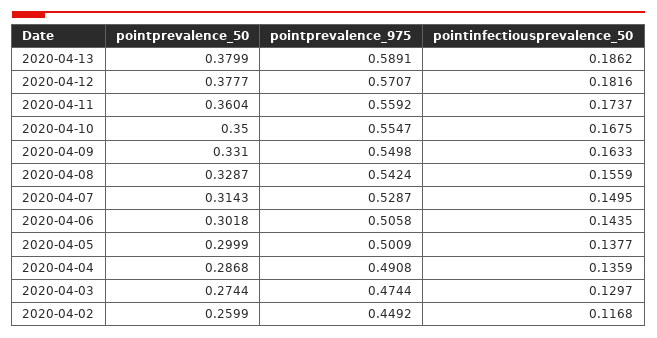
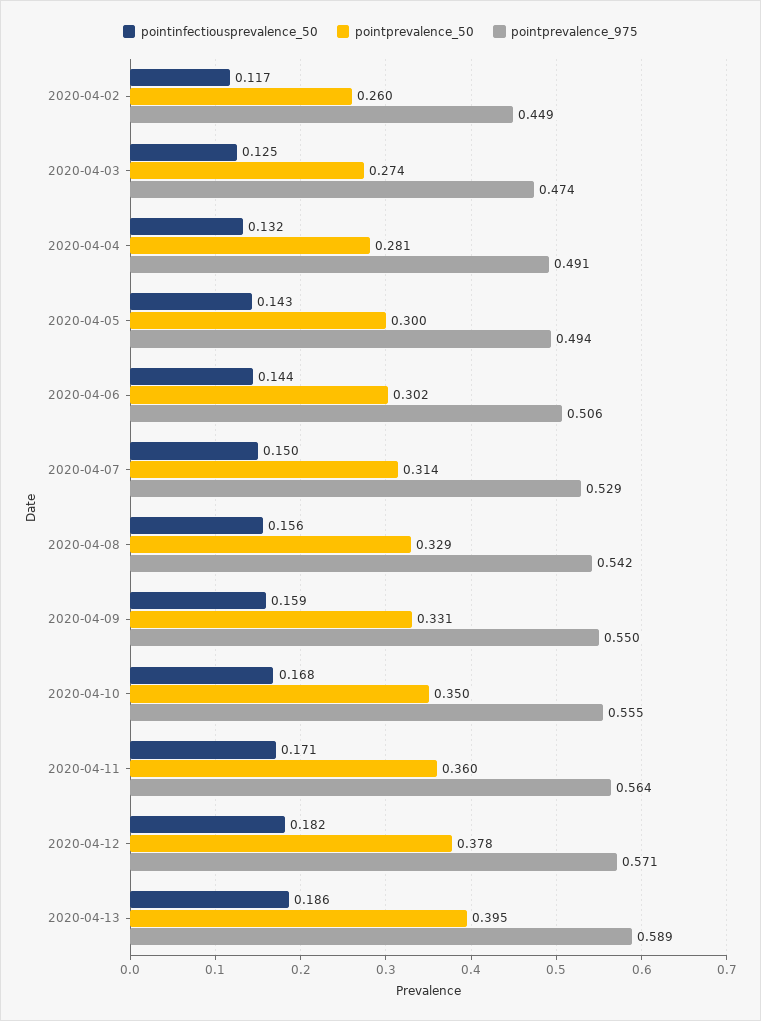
pointprevalence_50, 2020-04-13: 0.3799 -> 0.395
pointprevalence_975, 2020-04-11: 0.5592 -> 0.564
pointinfectiousprevalence_50, 2020-04-11: 0.1737 -> 0.171
pointinfectiousprevalence_50, 2020-04-09: 0.1633 -> 0.159
pointprevalence_975, 2020-04-05: 0.5009 -> 0.494
pointinfectiousprevalence_50, 2020-04-05: 0.1377 -> 0.143
pointprevalence_50, 2020-04-04: 0.2868 -> 0.281
pointinfectiousprevalence_50, 2020-04-04: 0.1359 -> 0.132
pointinfectiousprevalence_50, 2020-04-03: 0.1297 -> 0.125

